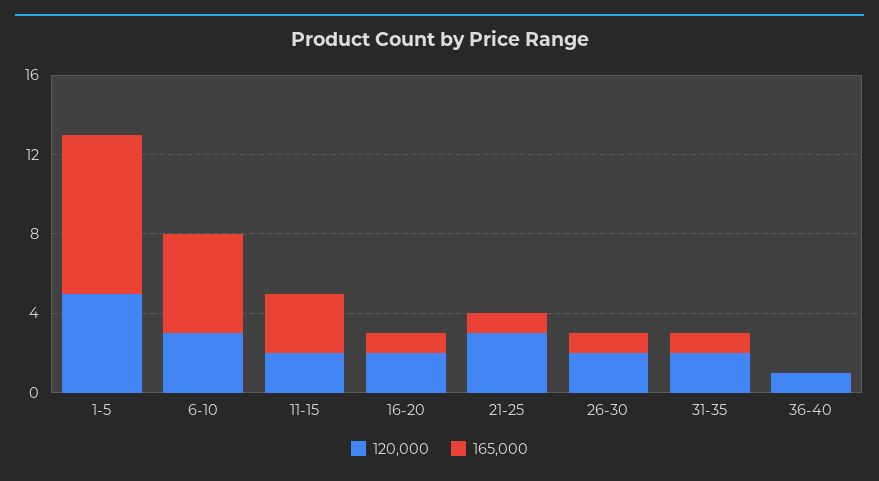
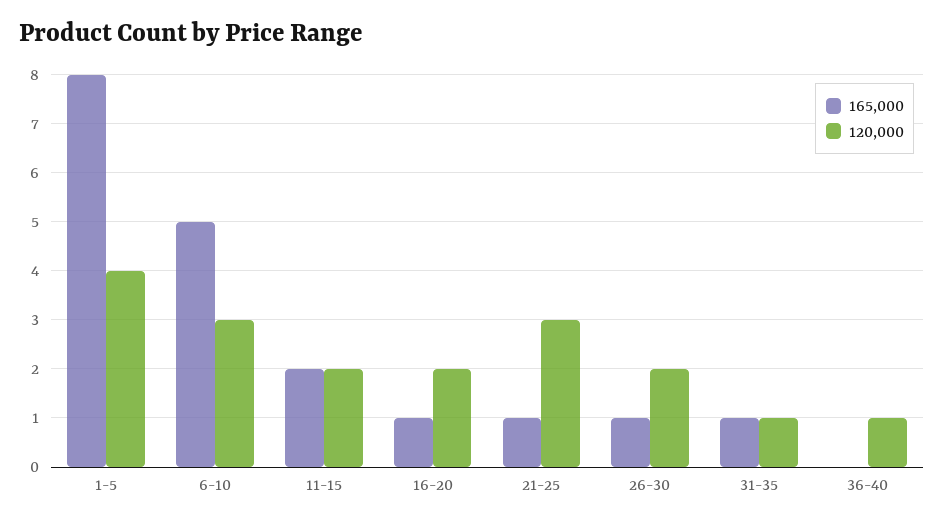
120,000, 1-5: 5 -> 4
165,000, 11-15: 3 -> 2
120,000, 31-35: 2 -> 1

